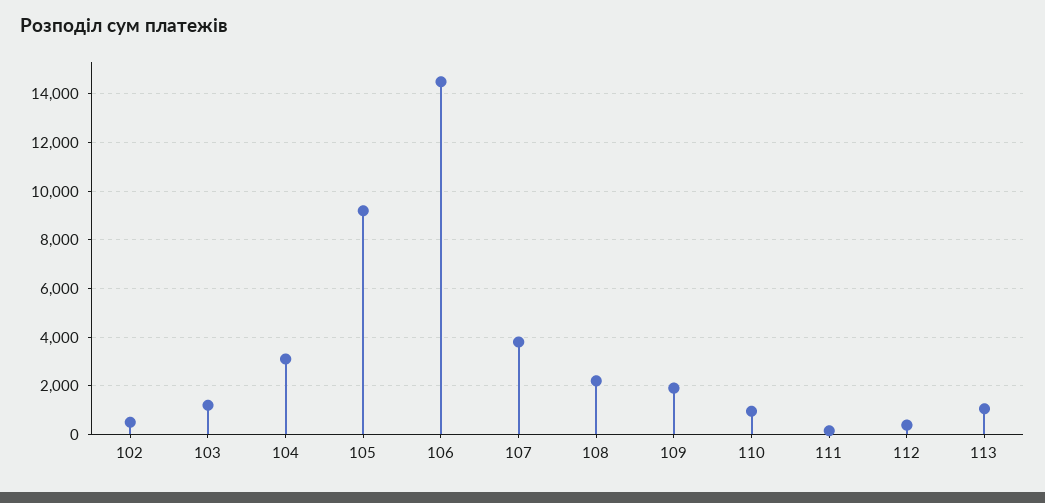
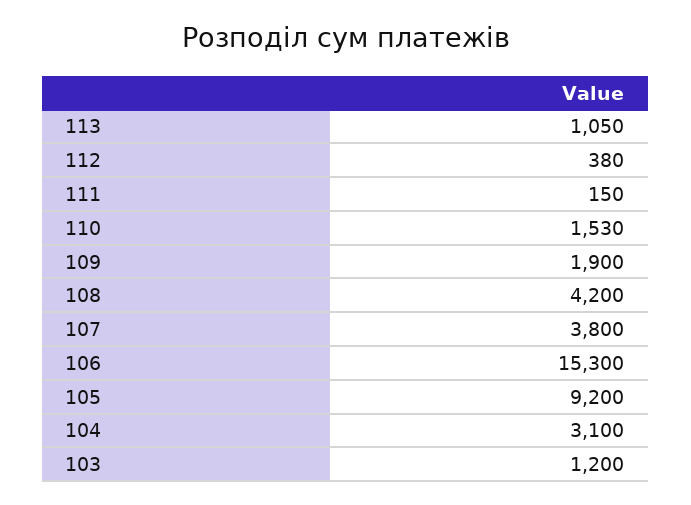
102: 500 -> none
106: 14500 -> 15300
108: 2250 -> 4200
110: 1000 -> 1530

